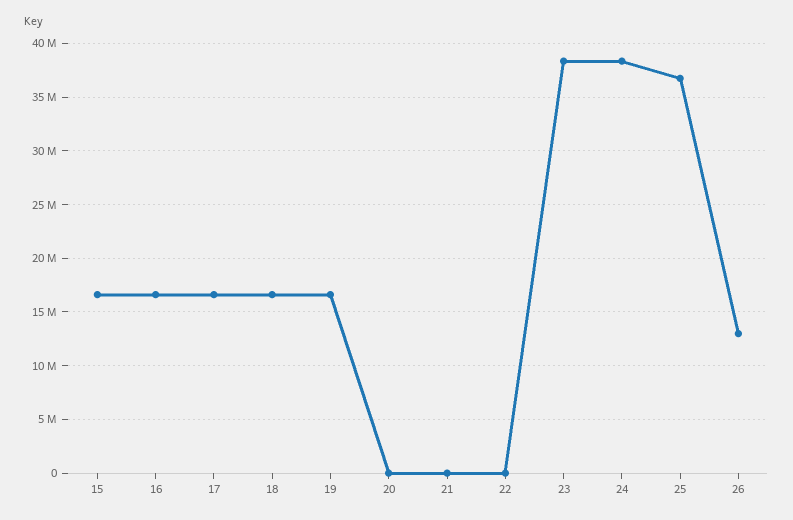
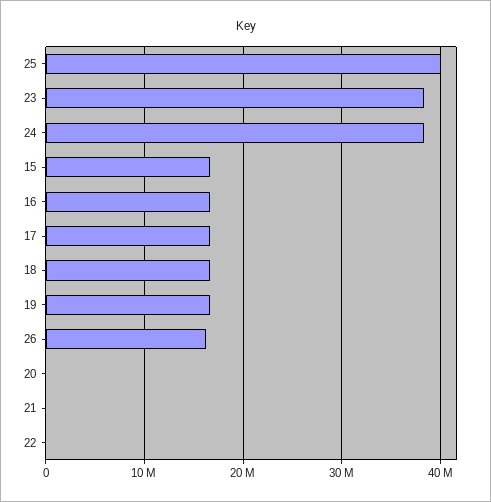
25: 37000000 -> 40000000
26: 13000000 -> 16000000

